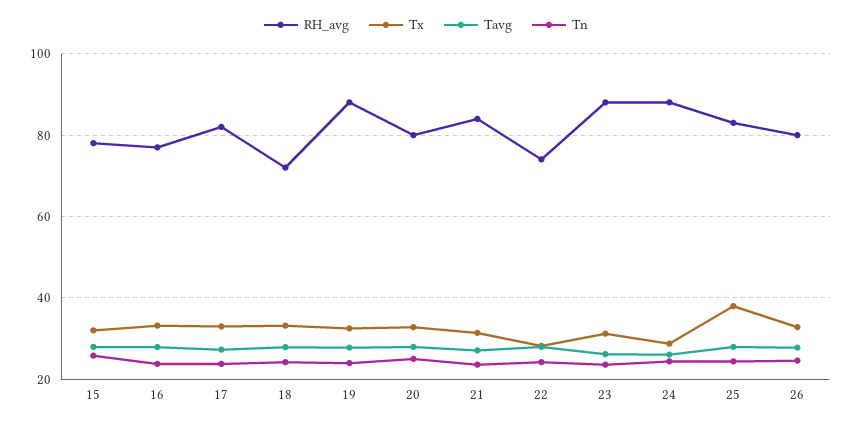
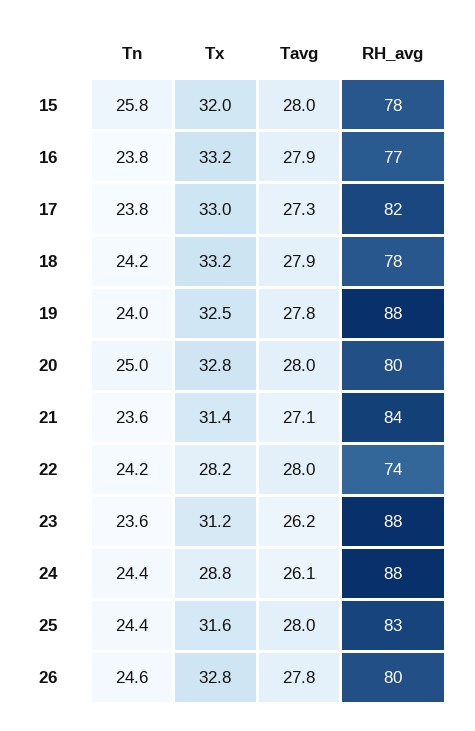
RH_avg, 18: 72 -> 78
Tx, 25: 38 -> 31.6

